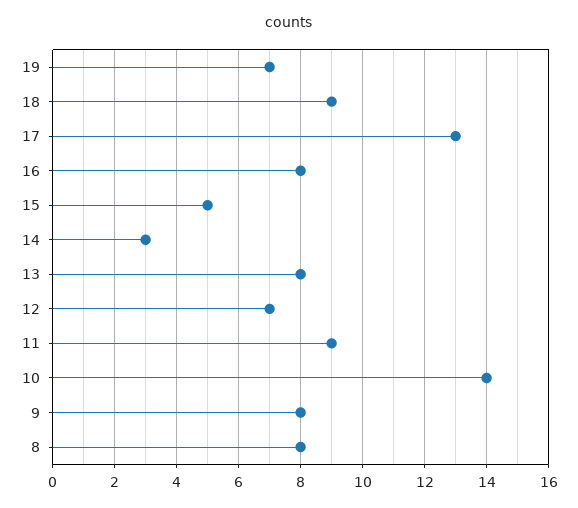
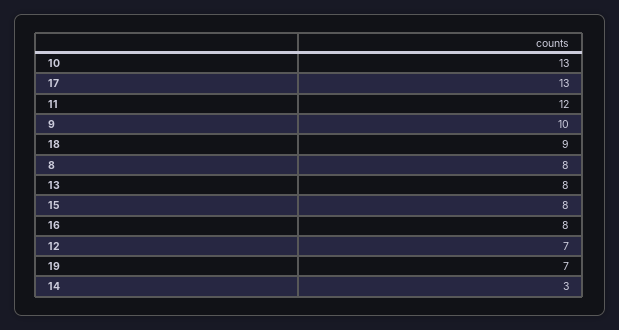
15: 5 -> 8
11: 9 -> 12
10: 14 -> 13
9: 8 -> 10

